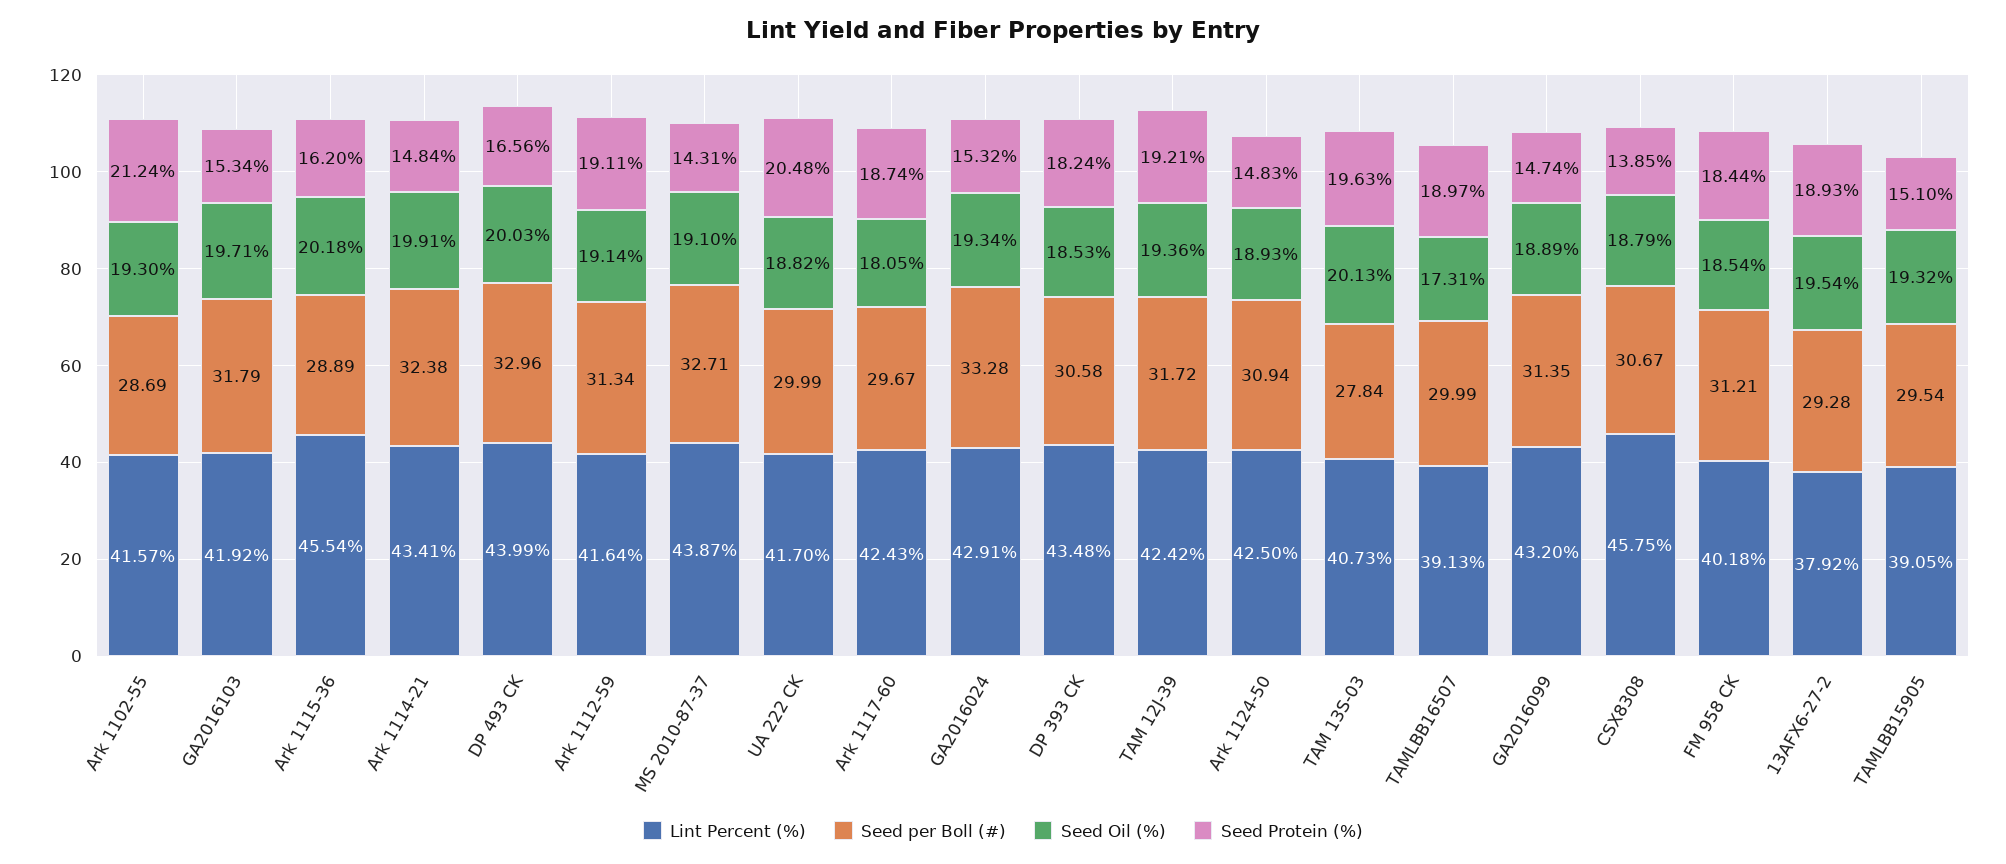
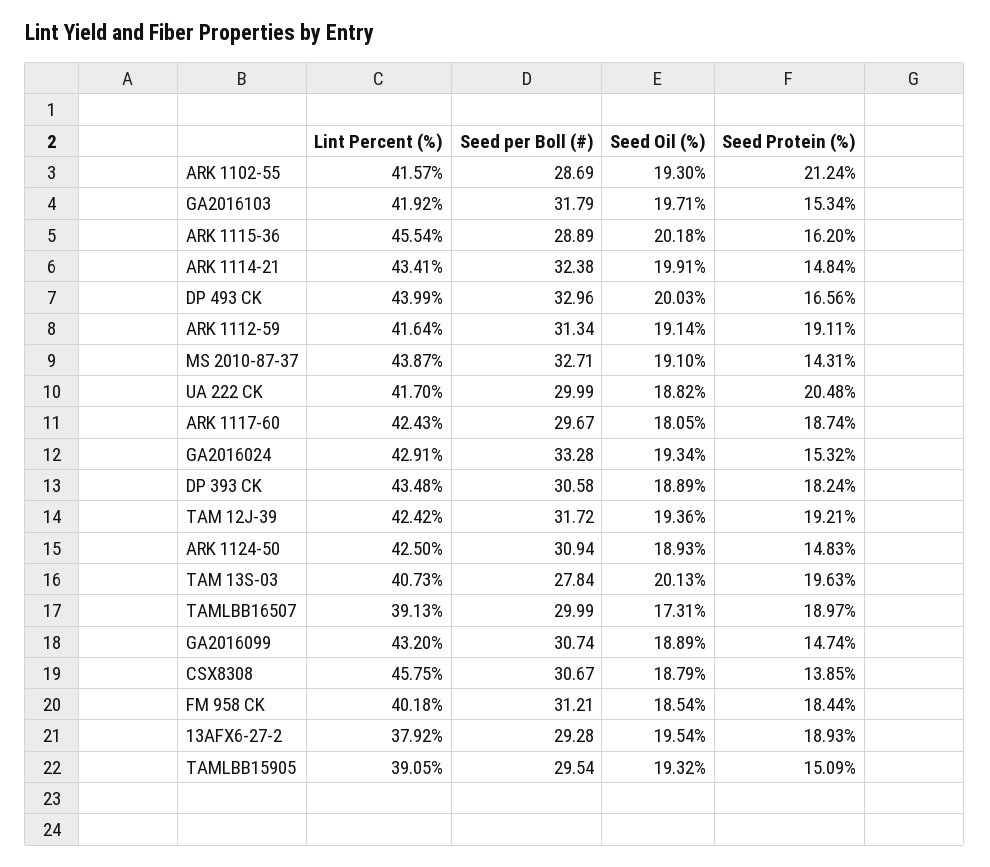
Seed Oil (%), DP 393 CK: 18.53 -> 18.89
Seed per Boll (#), GA2016099: 31.35 -> 30.74
Seed Protein (%), TAMLBB15905: 15.1 -> 15.09

